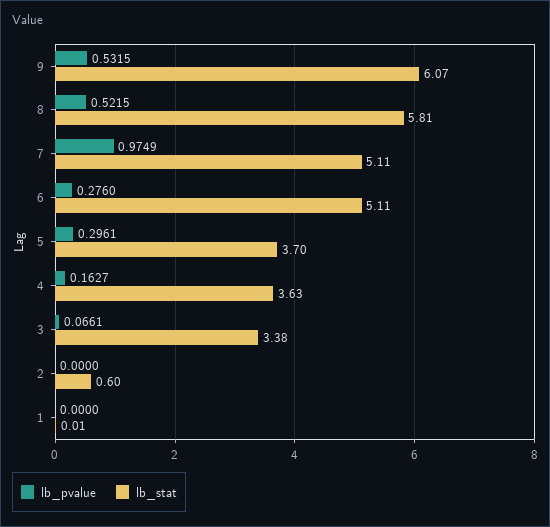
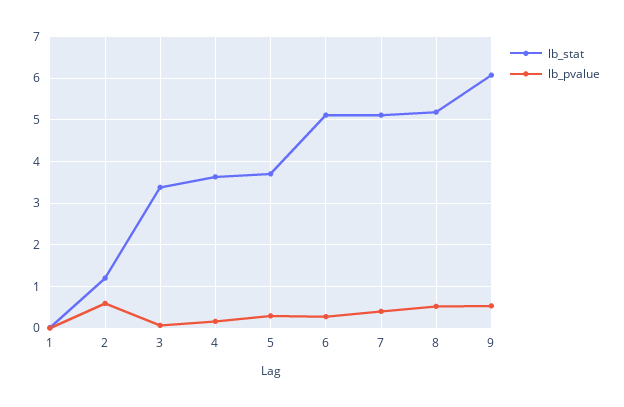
lb_stat, 8: 5.81 -> 5.2
lb_pvalue, 7: 0.9749 -> 0.4
lb_pvalue, 2: 0 -> 0.6
lb_stat, 2: 0.6 -> 1.2

